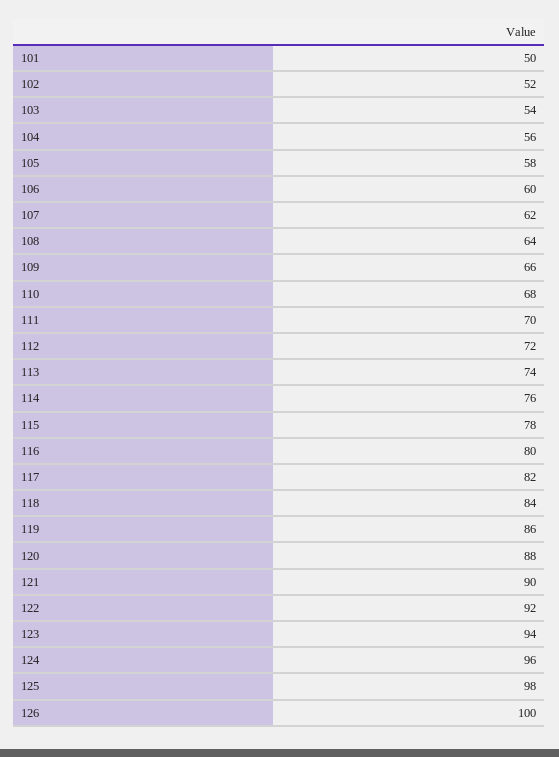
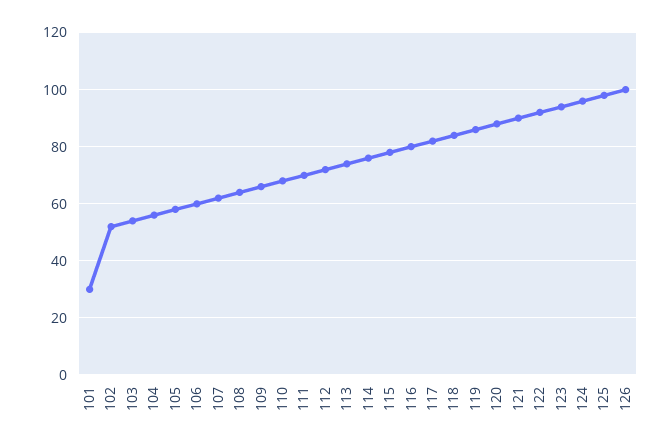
101: 50 -> 30

